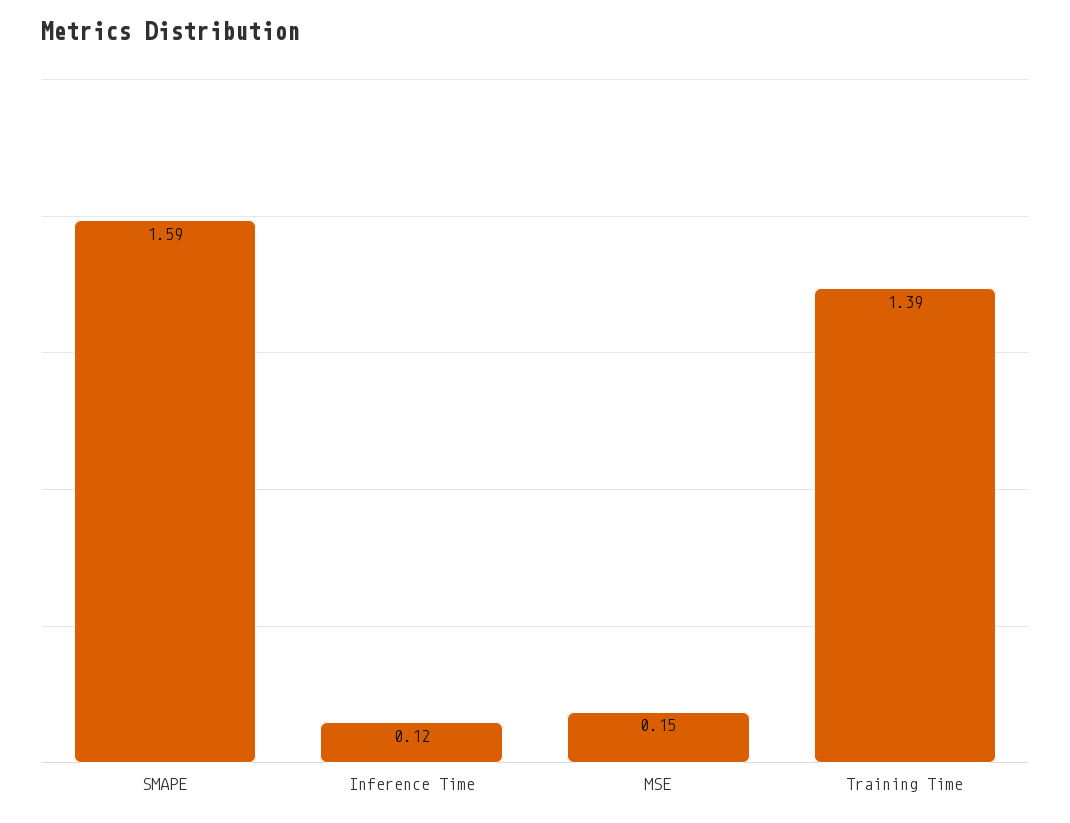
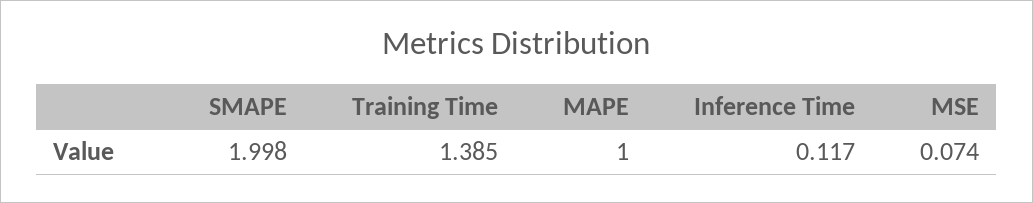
SMAPE: 1.59 -> 1.998
MSE: 0.15 -> 0.074
MAPE: none -> 1

